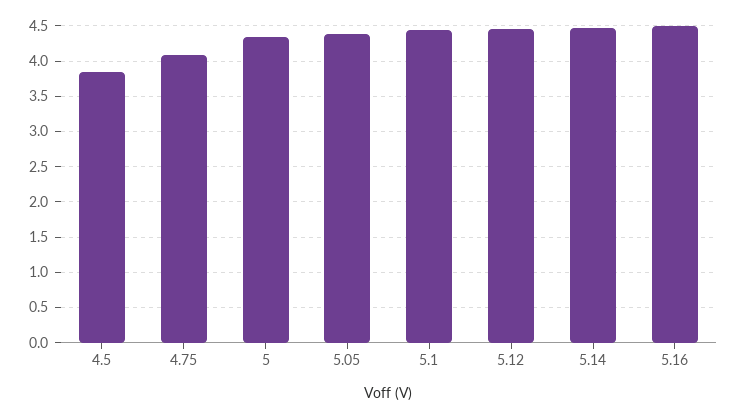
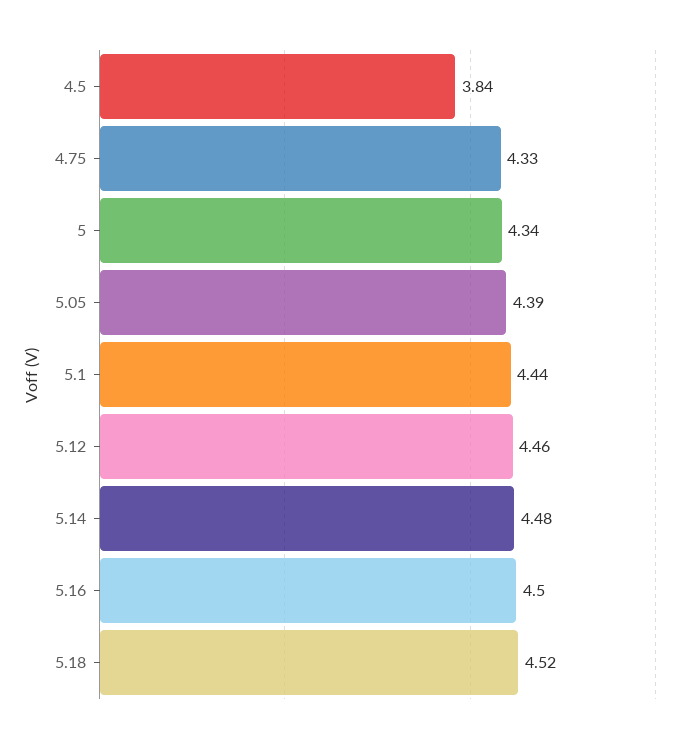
4.75: 4.1 -> 4.33
5.18: none -> 4.52

